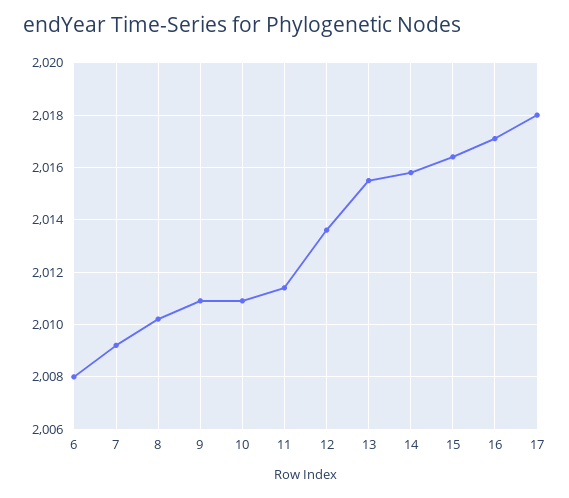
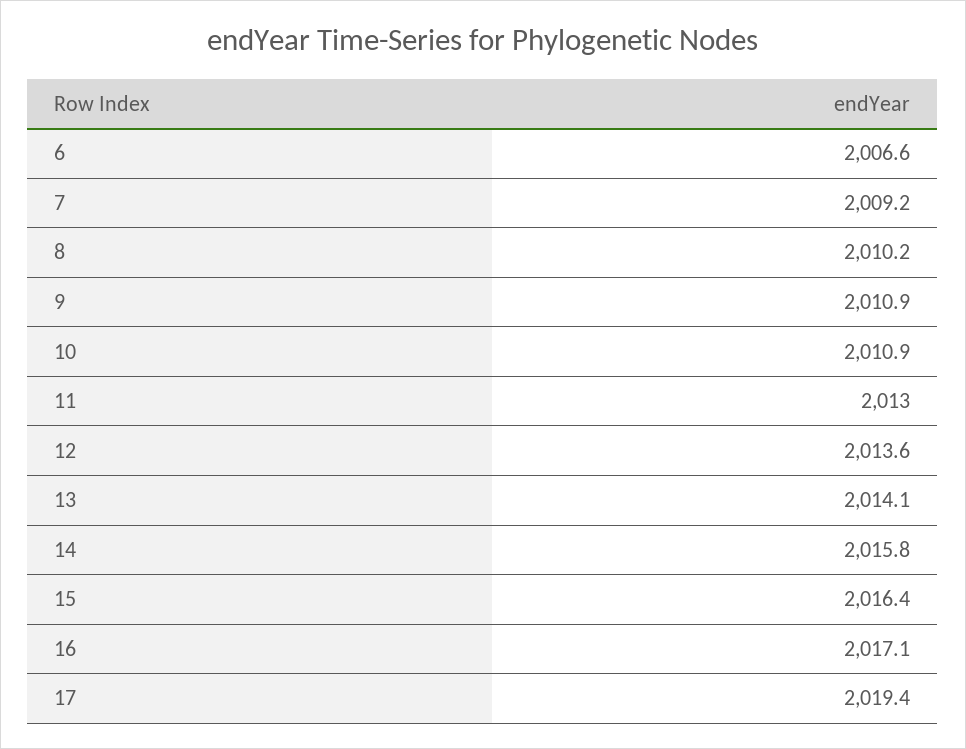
6: 2008 -> 2006.6
11: 2011.5 -> 2013
13: 2015.5 -> 2014.1
17: 2018 -> 2019.4

